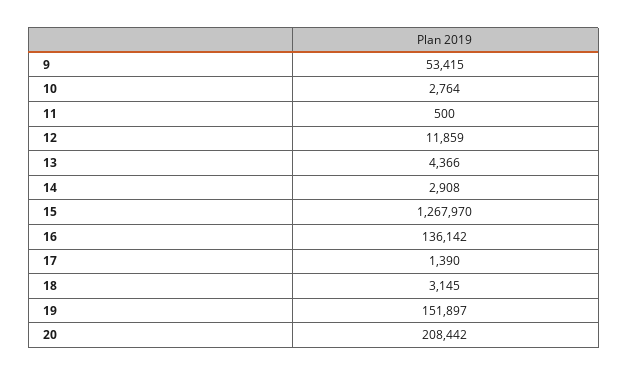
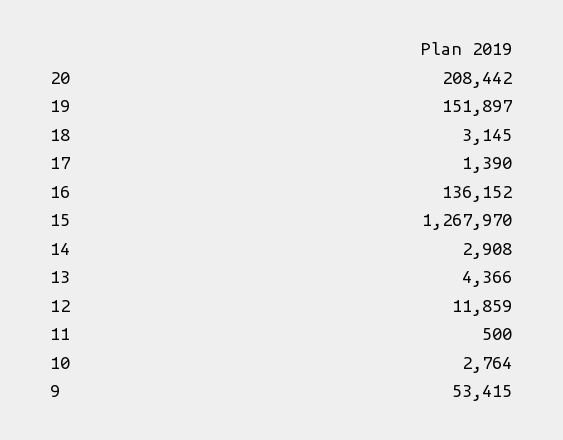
16: 136142 -> 136152

